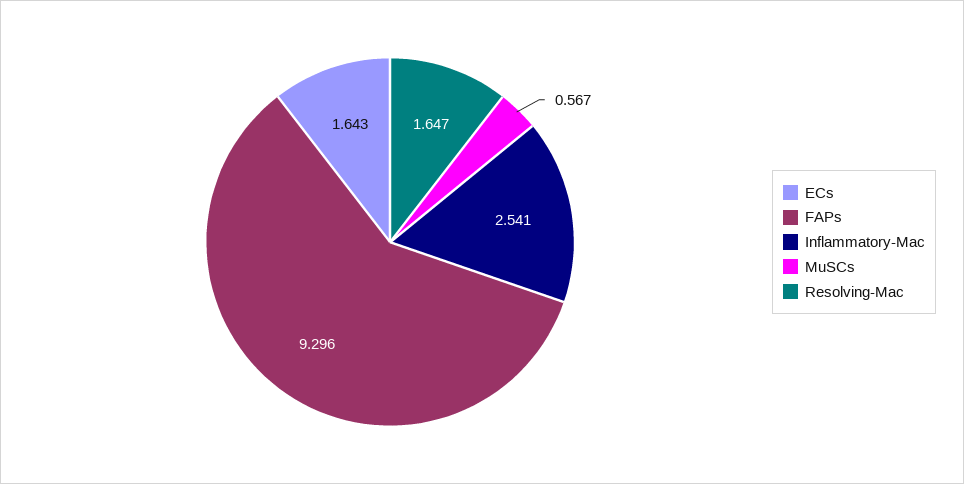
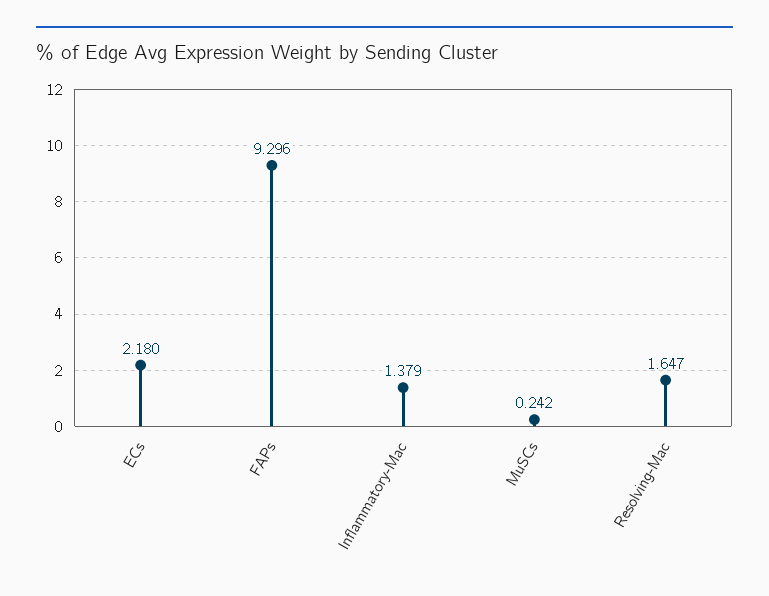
ECs: 1.643 -> 2.18
Inflammatory-Mac: 2.541 -> 1.379
MuSCs: 0.567 -> 0.242

